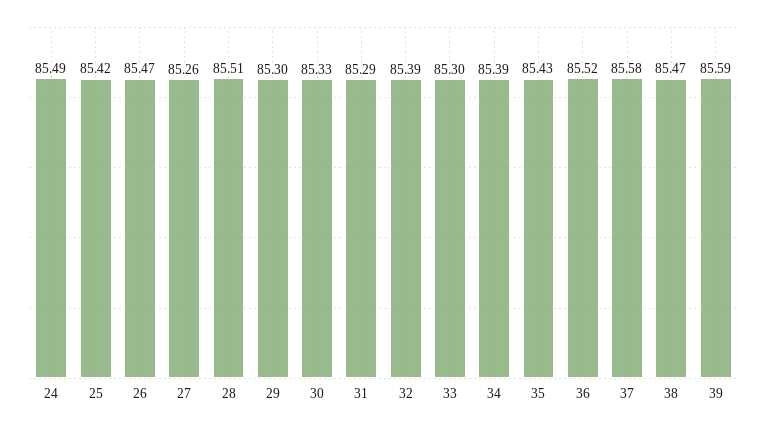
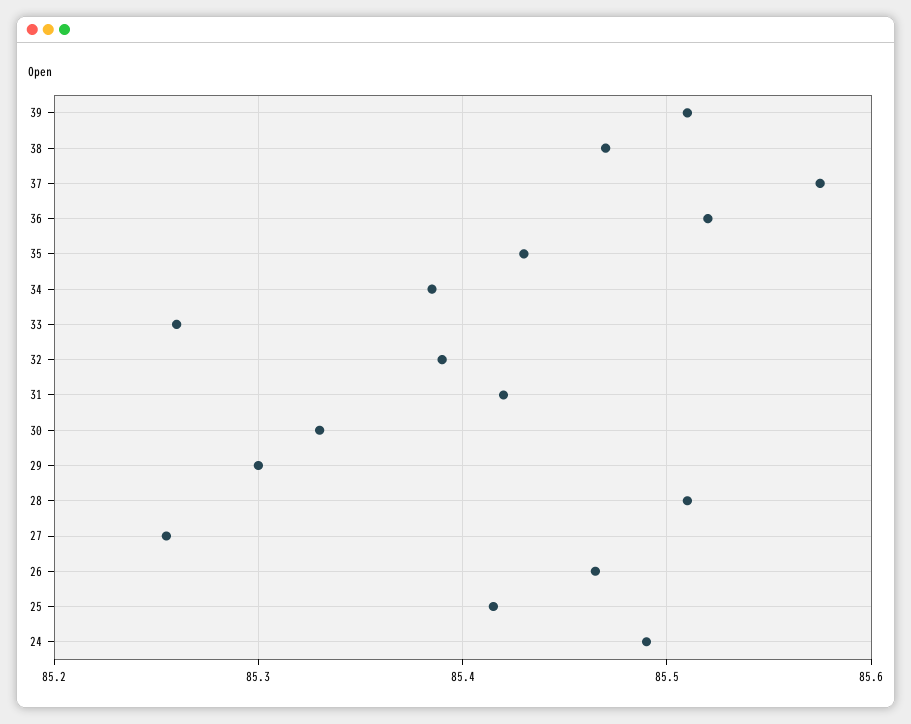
31: 85.29 -> 85.42
33: 85.3 -> 85.26
39: 85.59 -> 85.51

